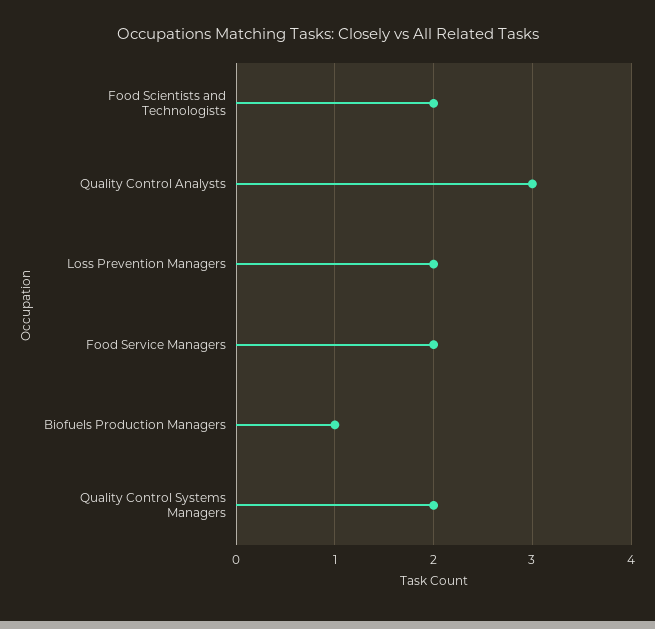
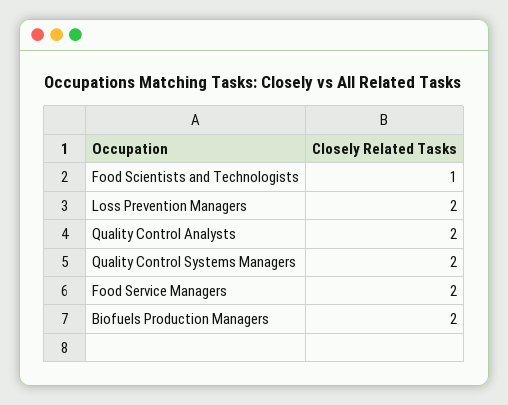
Food Scientists and Technologists: 2 -> 1
Quality Control Analysts: 3 -> 2
Biofuels Production Managers: 1 -> 2

